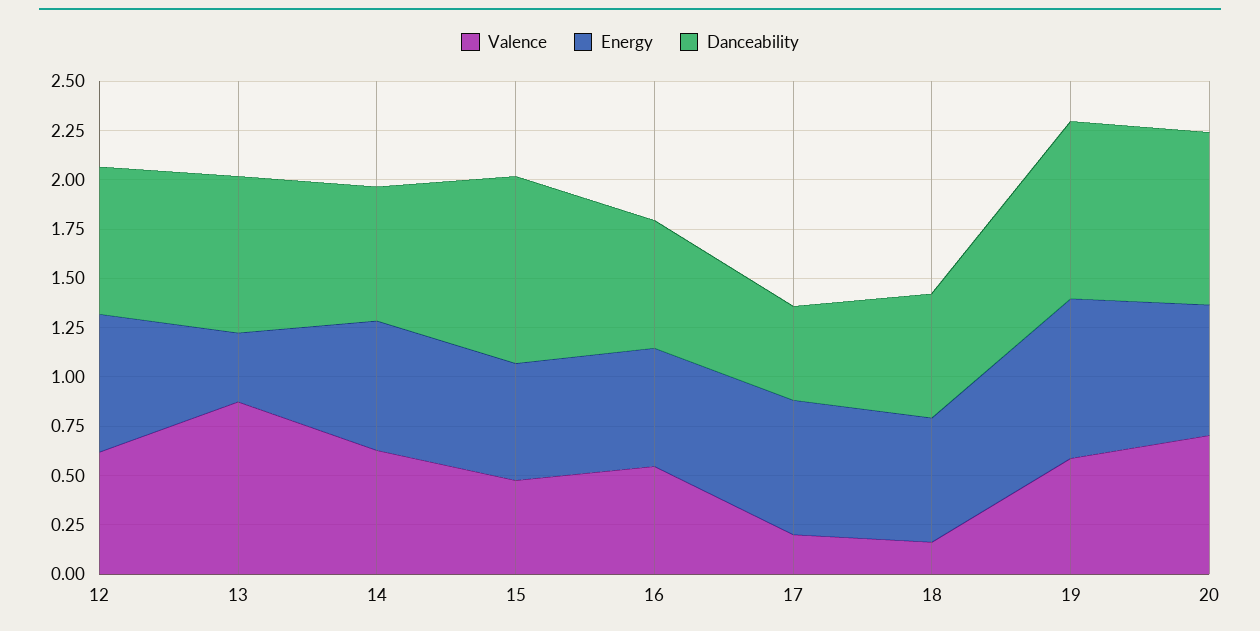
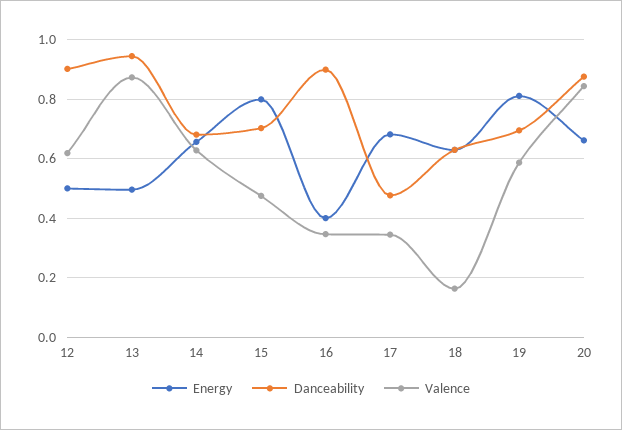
Energy, 12: 0.7 -> 0.5
Danceability, 12: 0.75 -> 0.9
Energy, 13: 0.35 -> 0.5
Danceability, 13: 0.8 -> 0.95
Energy, 15: 0.6 -> 0.8
Danceability, 15: 0.95 -> 0.7
Valence, 16: 0.55 -> 0.35
Energy, 16: 0.6 -> 0.4
Danceability, 16: 0.65 -> 0.9
Valence, 17: 0.2 -> 0.35
Danceability, 19: 0.9 -> 0.7
Valence, 20: 0.7 -> 0.85

